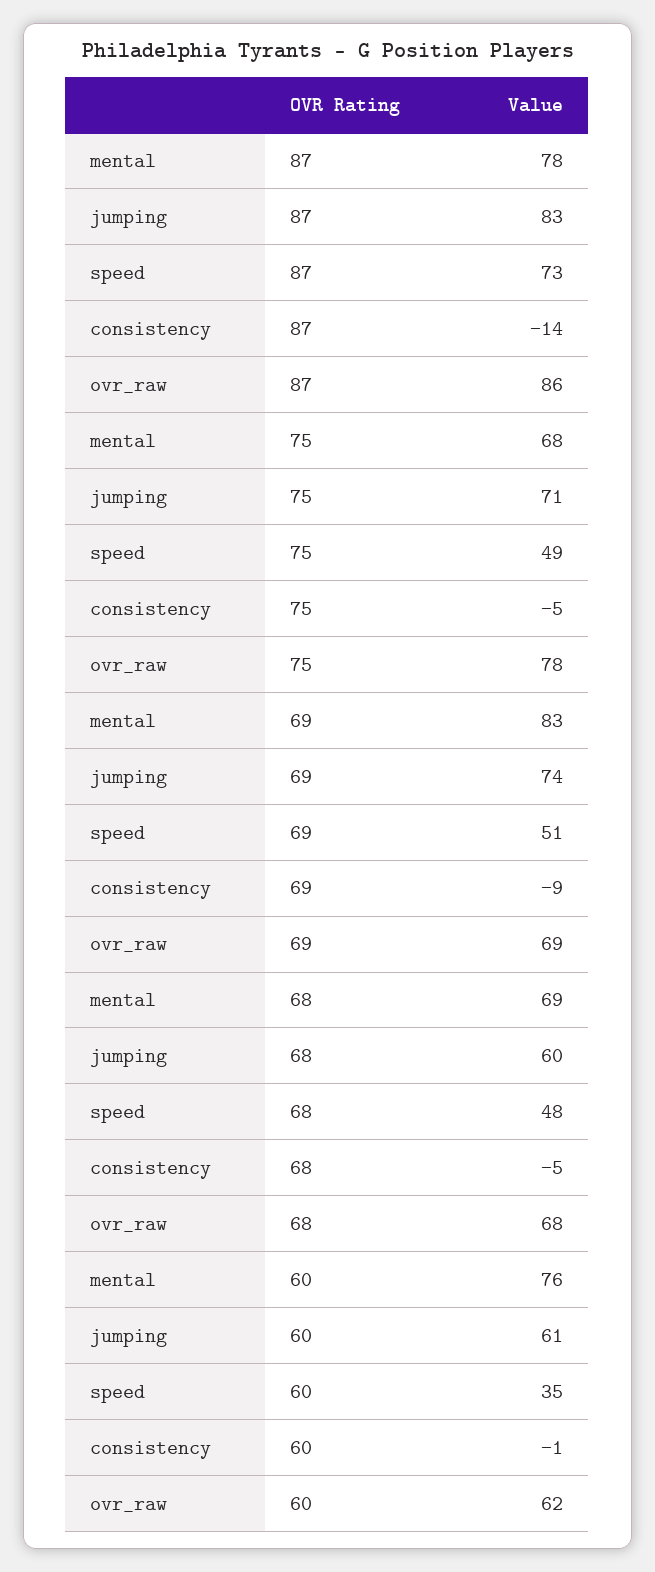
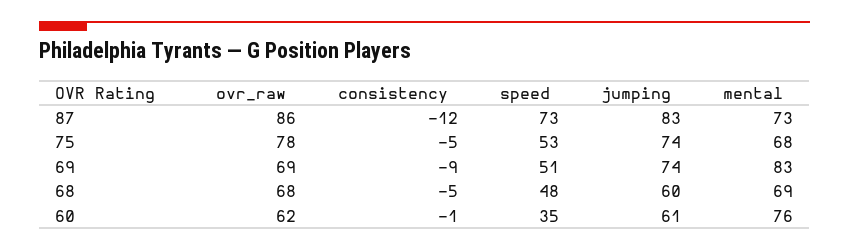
mental, 87: 78 -> 73
consistency, 87: -14 -> -12
jumping, 75: 71 -> 74
speed, 75: 49 -> 53

